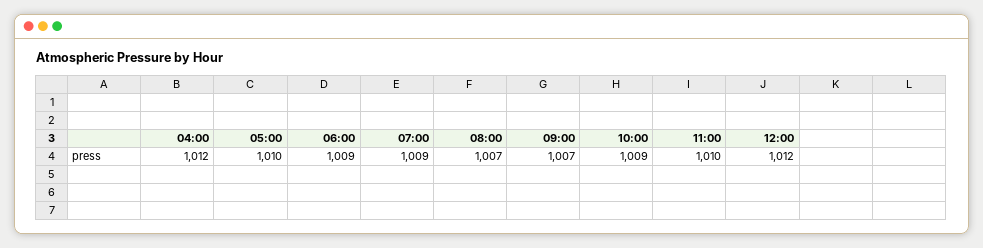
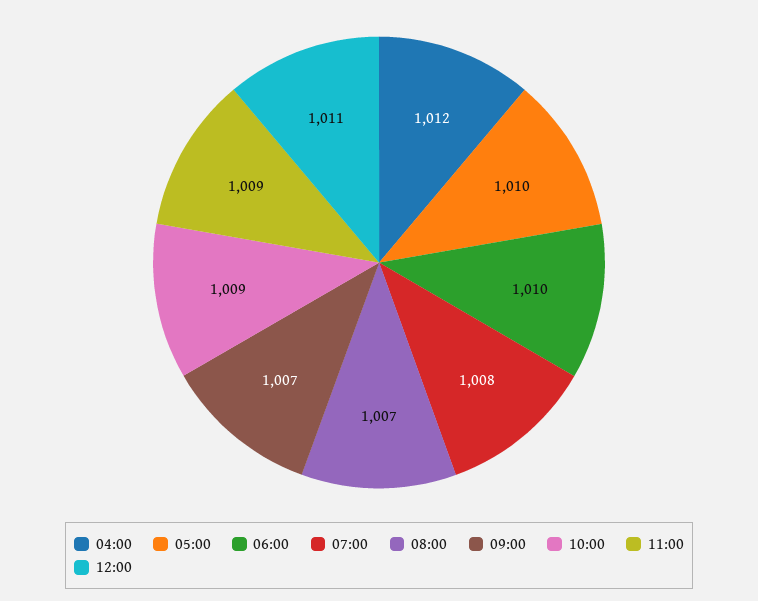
06:00: 1009 -> 1010
07:00: 1009 -> 1008
11:00: 1010 -> 1009
12:00: 1012 -> 1011

